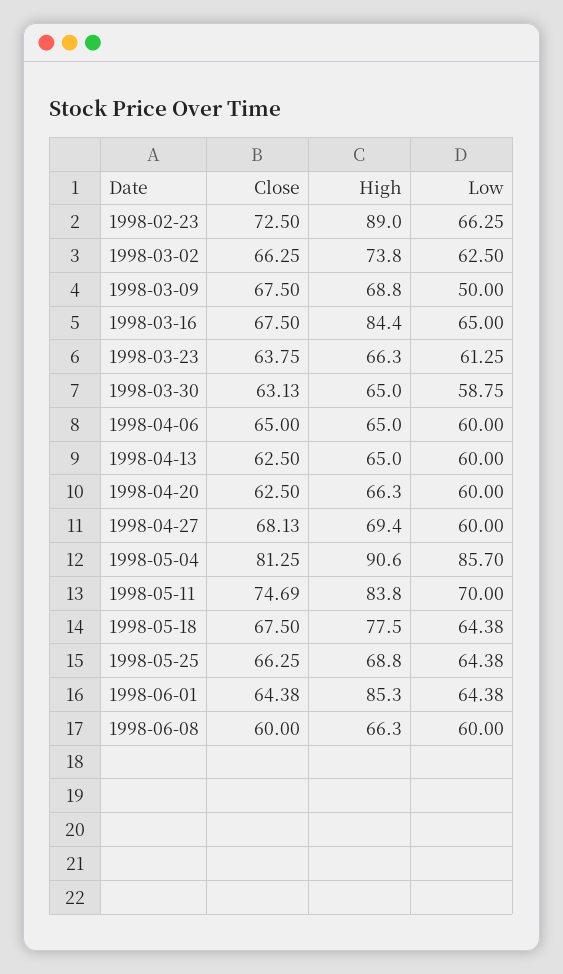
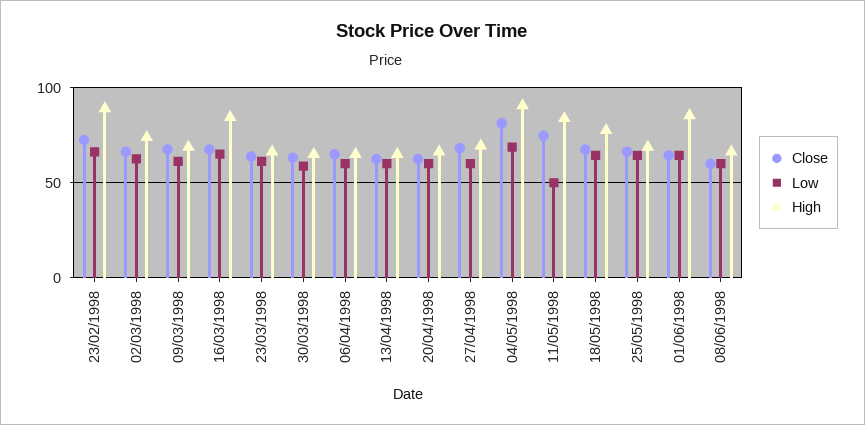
Low, 1998-03-09: 50 -> 60
Low, 1998-05-04: 85.7 -> 70
Low, 1998-05-11: 70 -> 50

